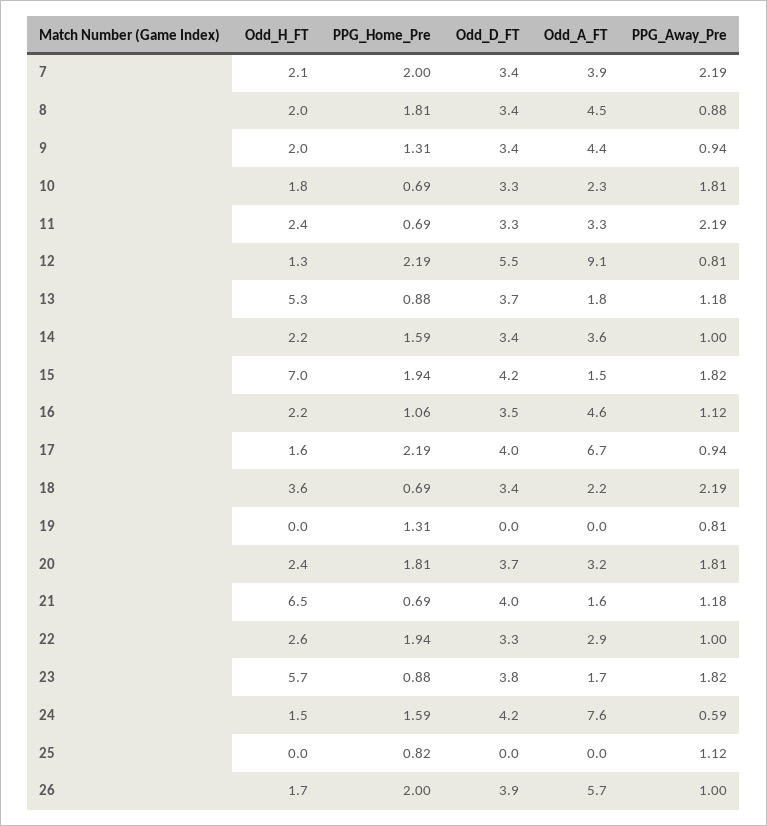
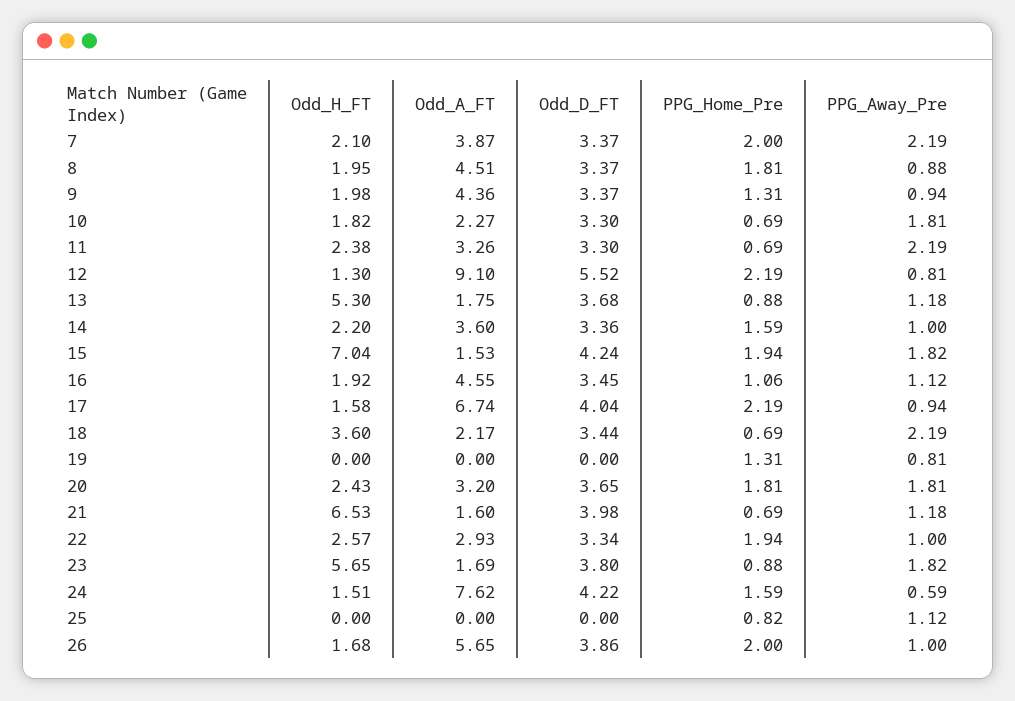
Odd_H_FT, 16: 2.2 -> 1.92

